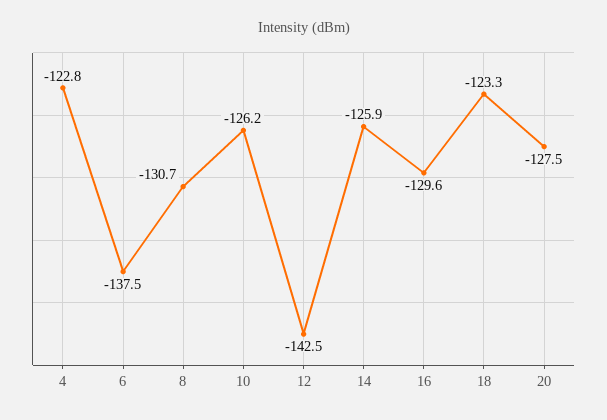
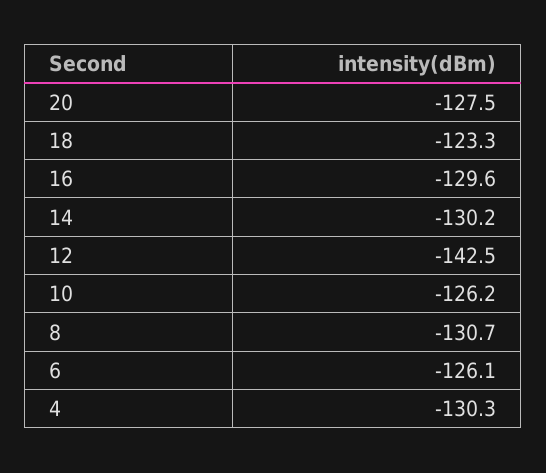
4: -122.8 -> -130.3
6: -137.5 -> -126.1
14: -125.9 -> -130.2

